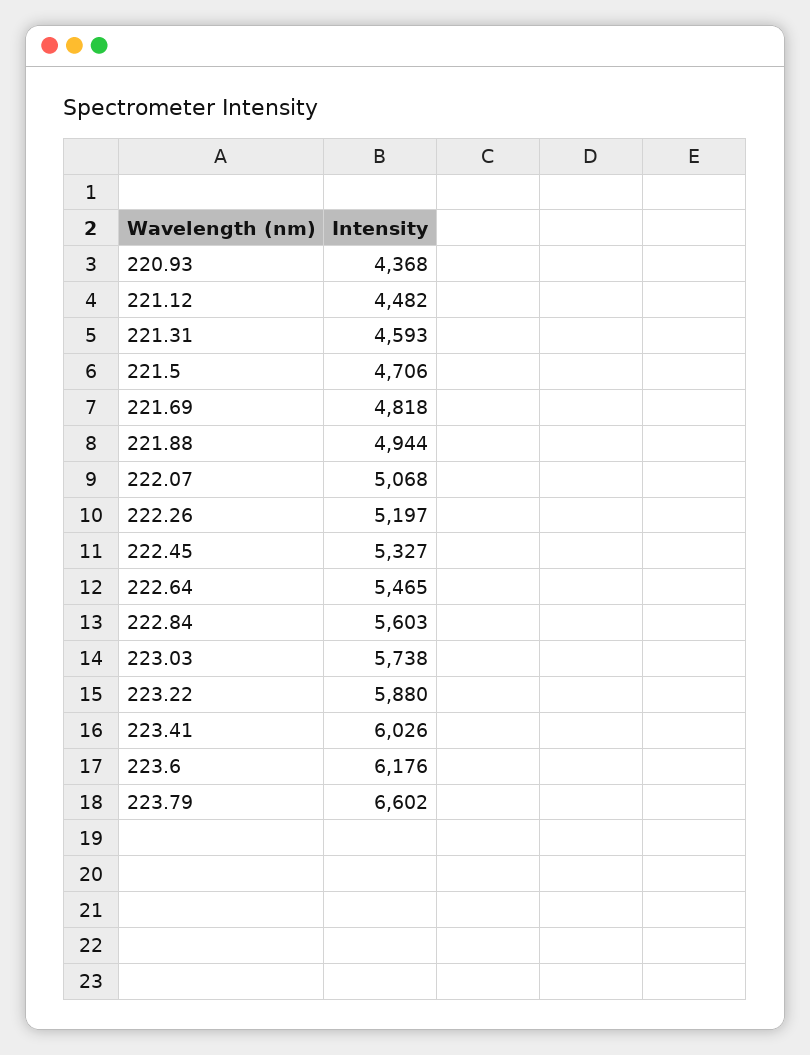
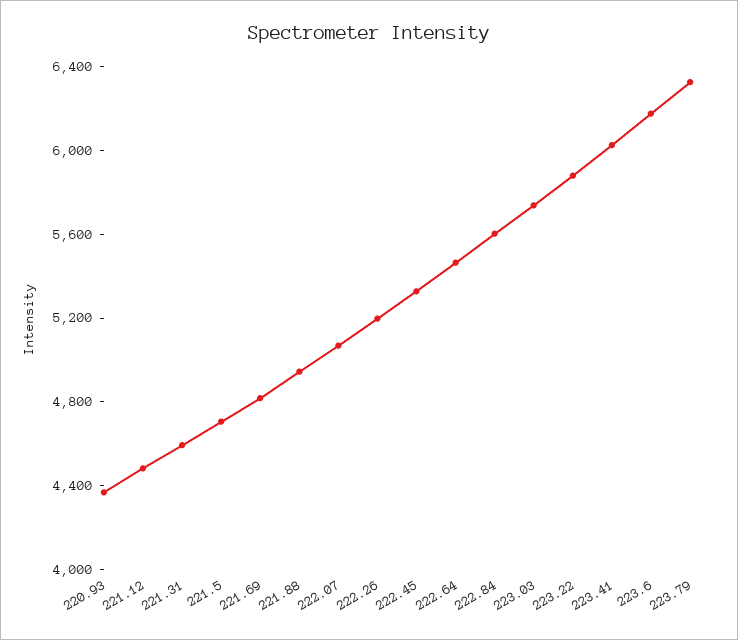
223.79: 6602 -> 6300

